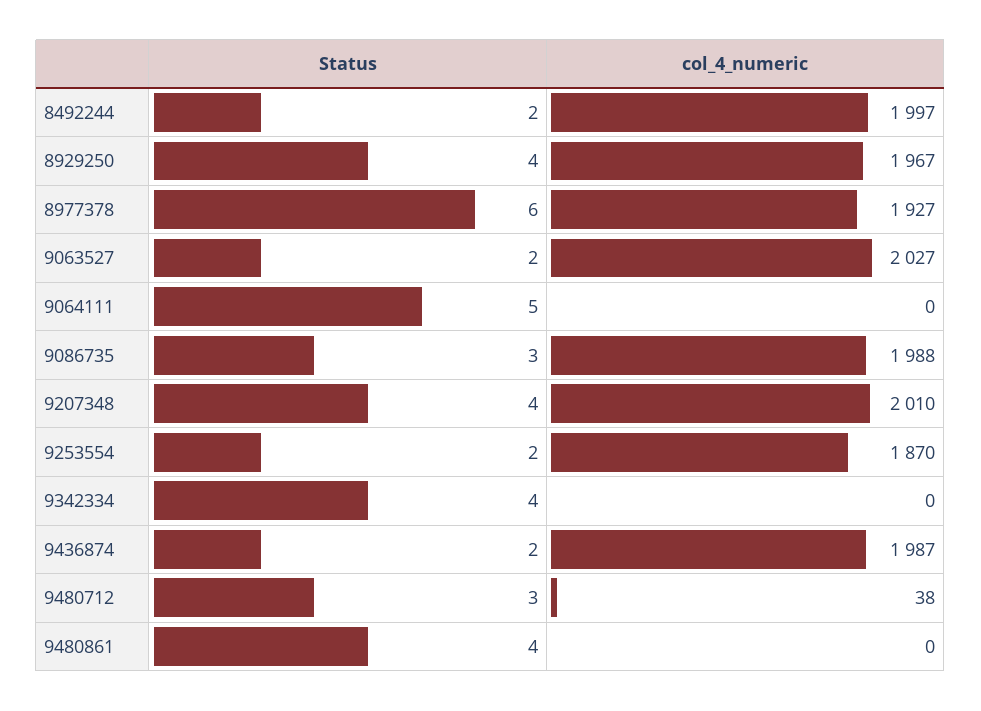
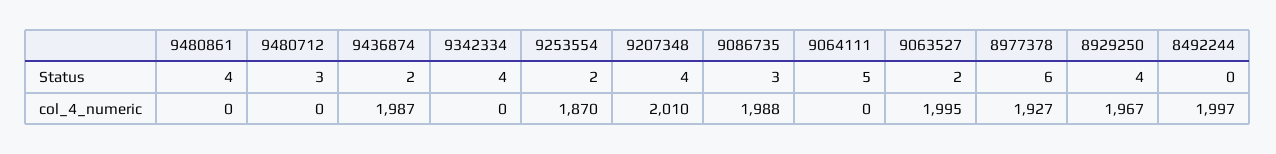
Status, 8492244: 2 -> 0
col_4_numeric, 9063527: 2027 -> 1995
col_4_numeric, 9480712: 38 -> 0

